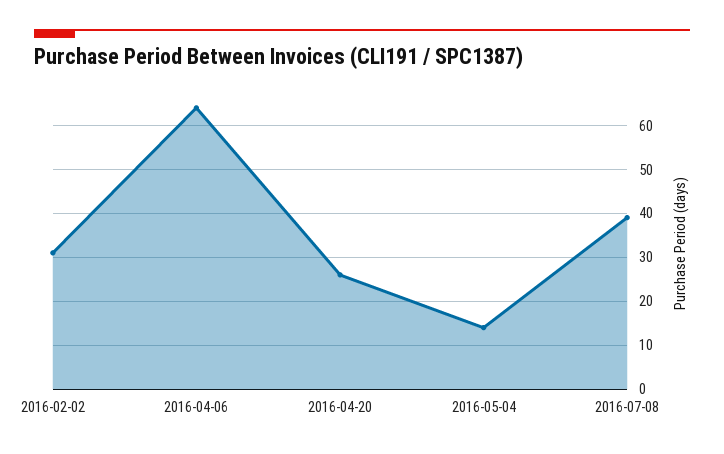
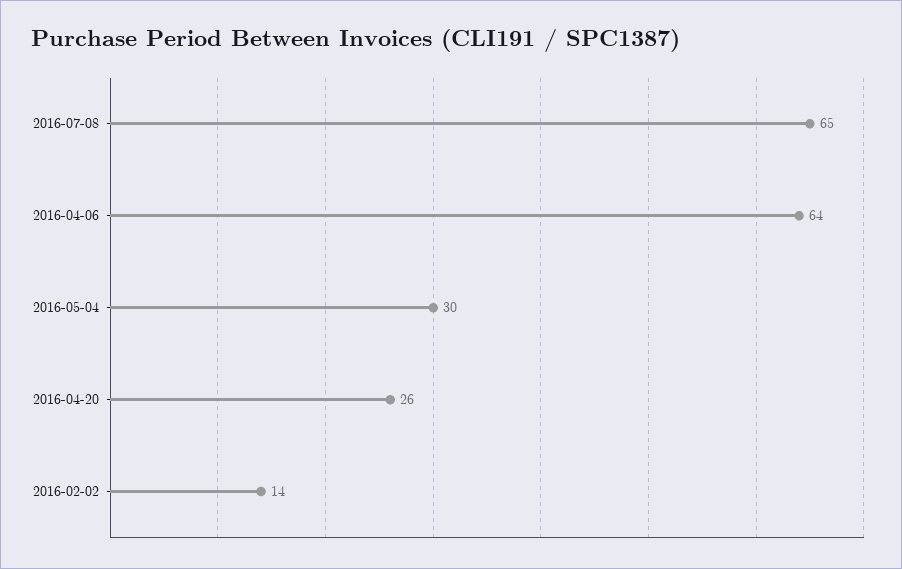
2016-02-02: 30 -> 14
2016-05-04: 15 -> 30
2016-07-08: 40 -> 65

